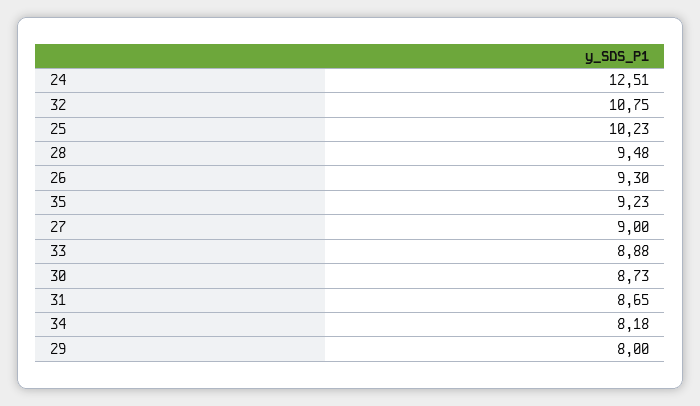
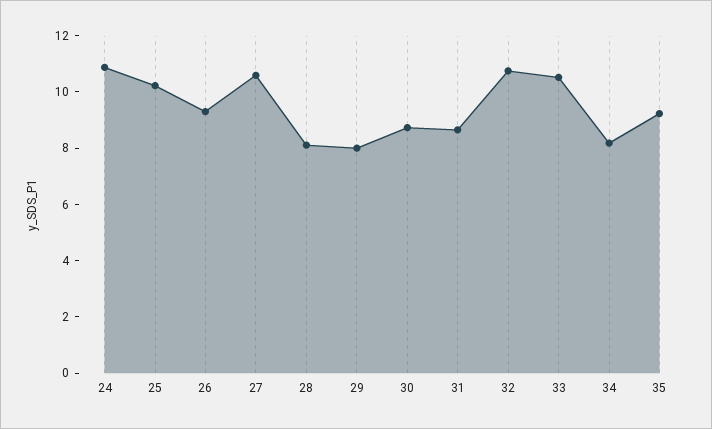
24: 12.51 -> 11
28: 9.48 -> 8
27: 9 -> 10.5
33: 8.88 -> 10.5

